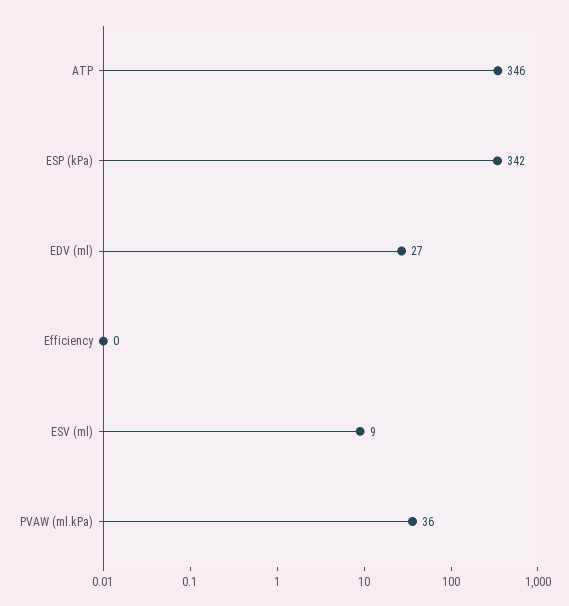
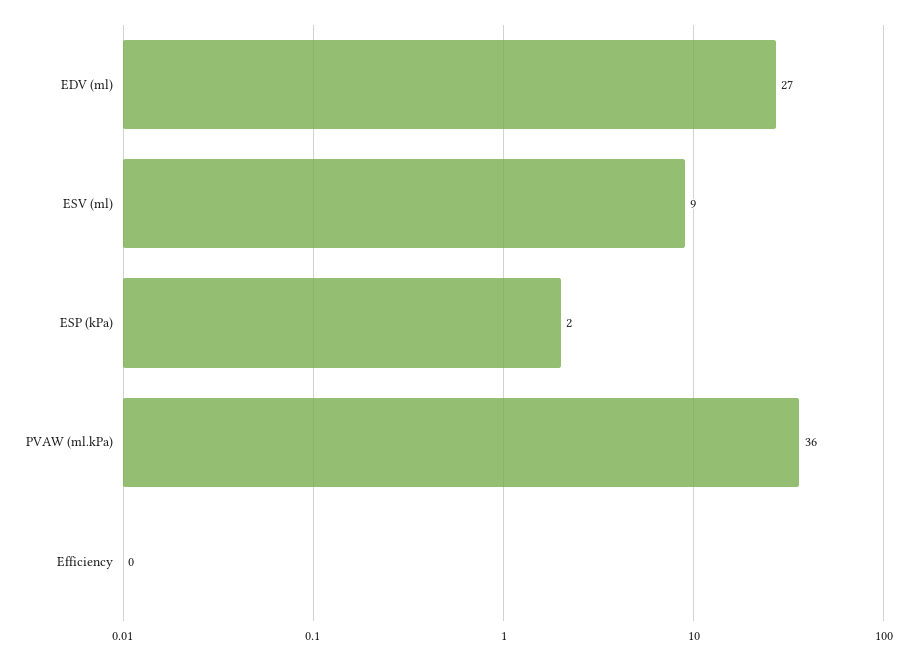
ATP: 346 -> none
ESP (kPa): 342 -> 2

